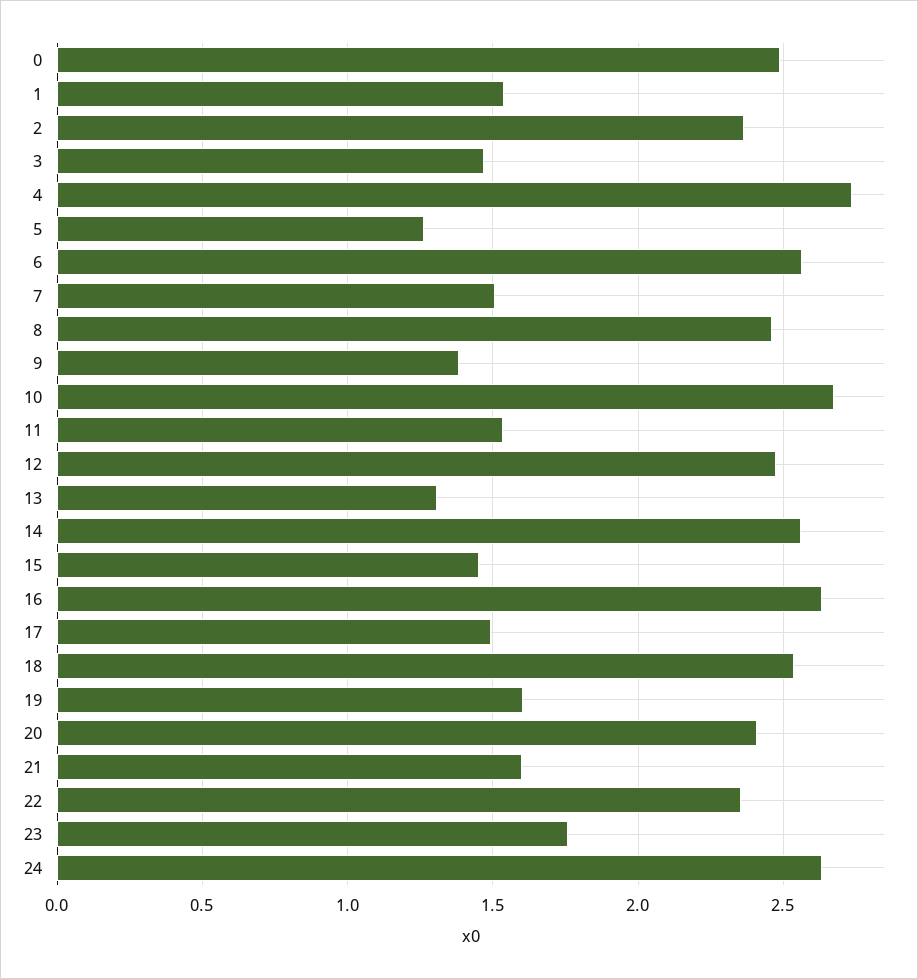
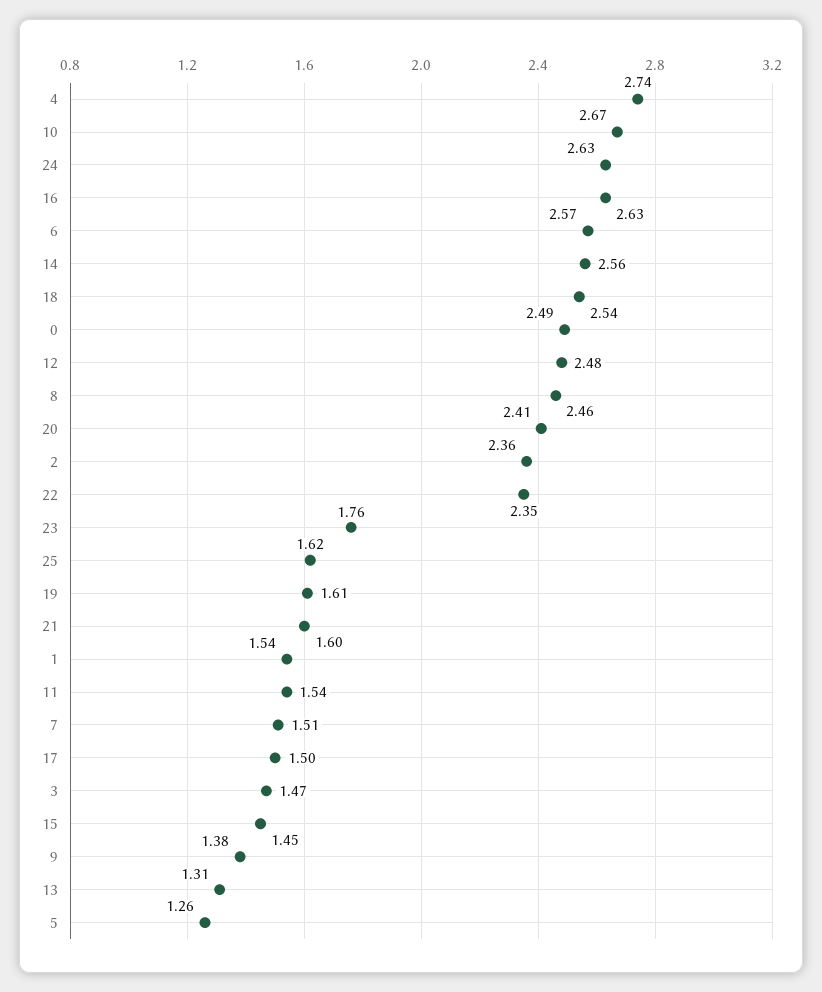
25: none -> 1.62

